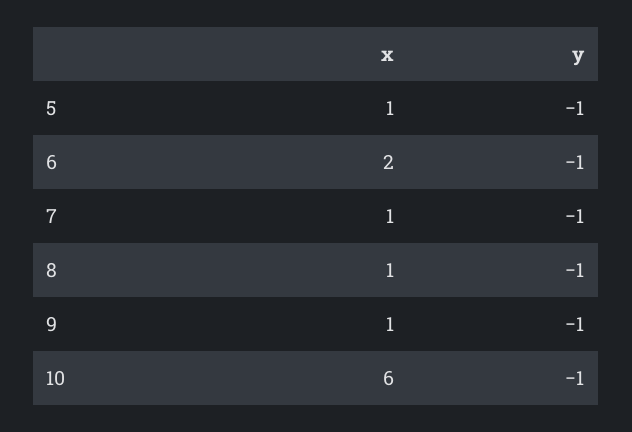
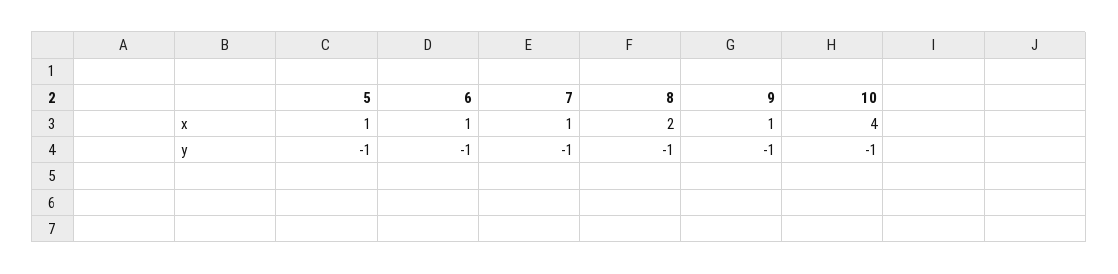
x, 6: 2 -> 1
x, 8: 1 -> 2
x, 10: 6 -> 4

